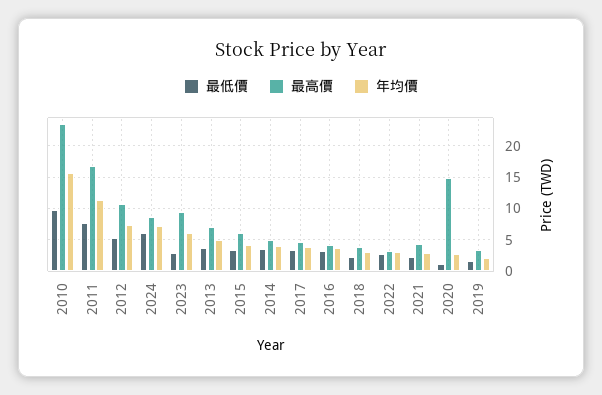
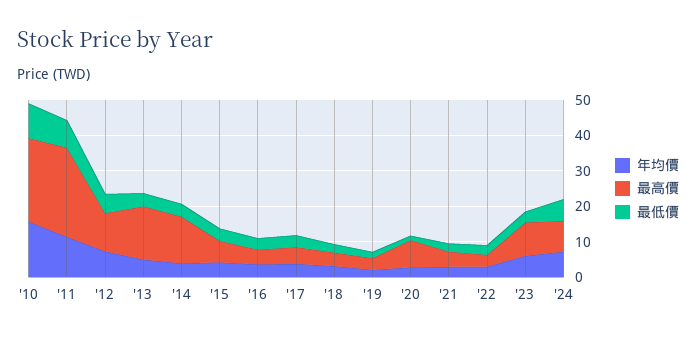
最高價, 2011: 17 -> 25
最高價, 2013: 7 -> 15
最高價, 2014: 5 -> 12.5
最高價, 2020: 15 -> 7.5

